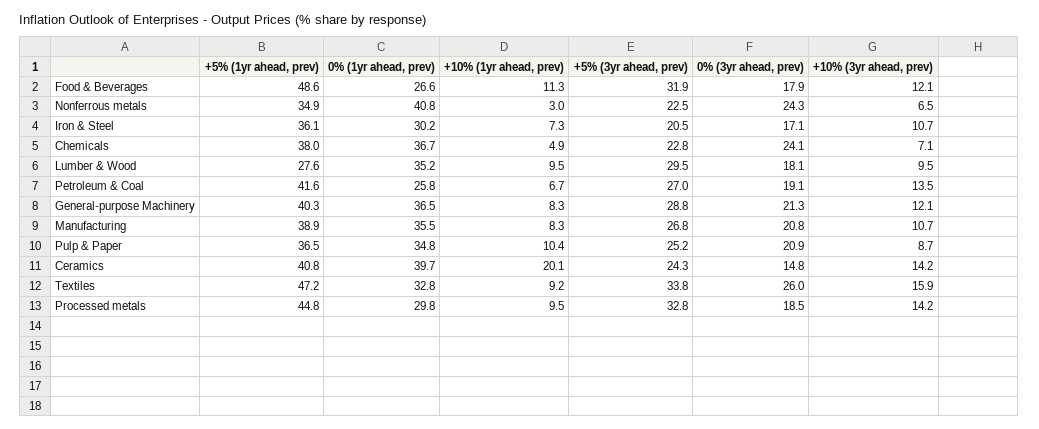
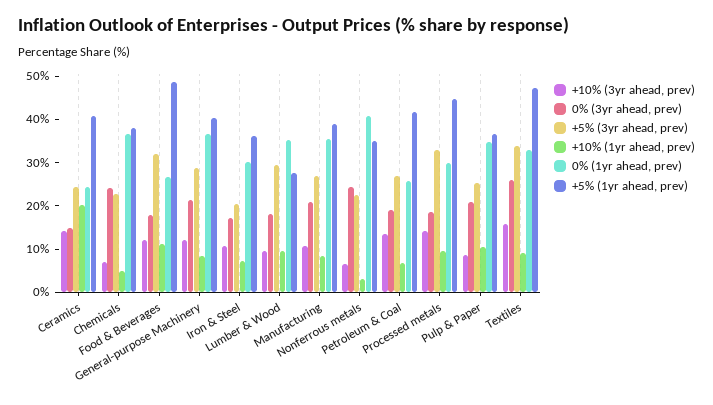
0% (1yr ahead, prev), Ceramics: 39.7 -> 24

